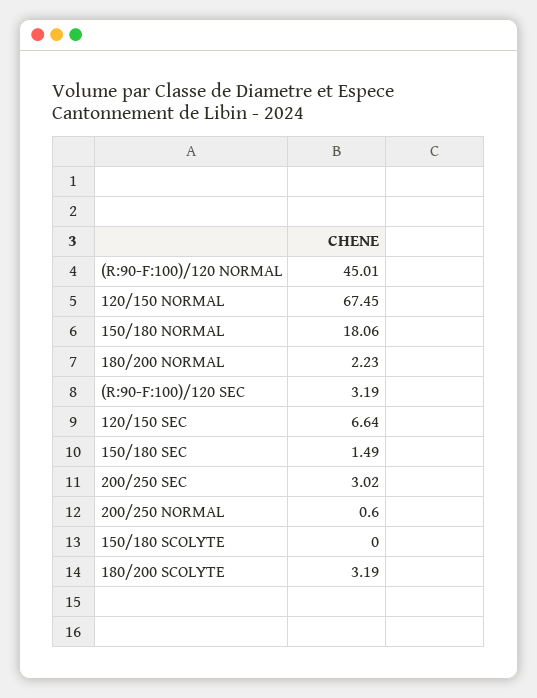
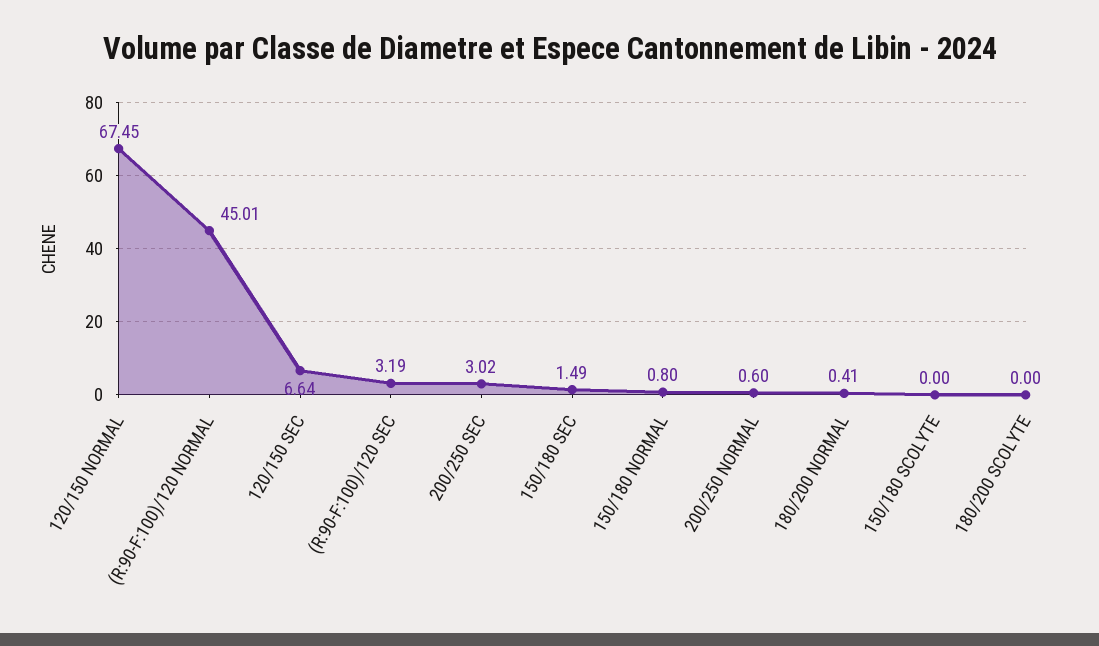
150/180 NORMAL: 18.06 -> 0.8
180/200 NORMAL: 2.23 -> 0.41
180/200 SCOLYTE: 3.19 -> 0

